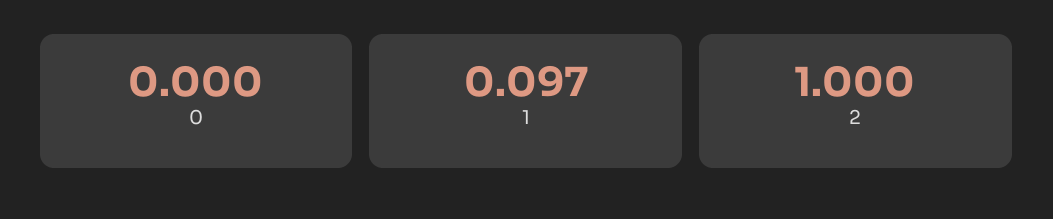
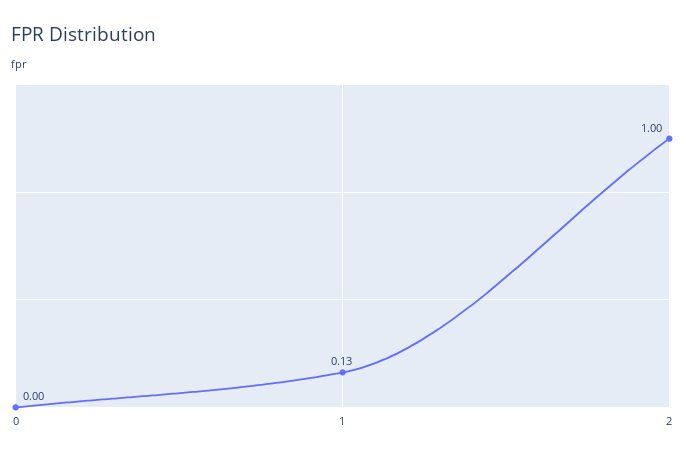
1: 0.097 -> 0.13

